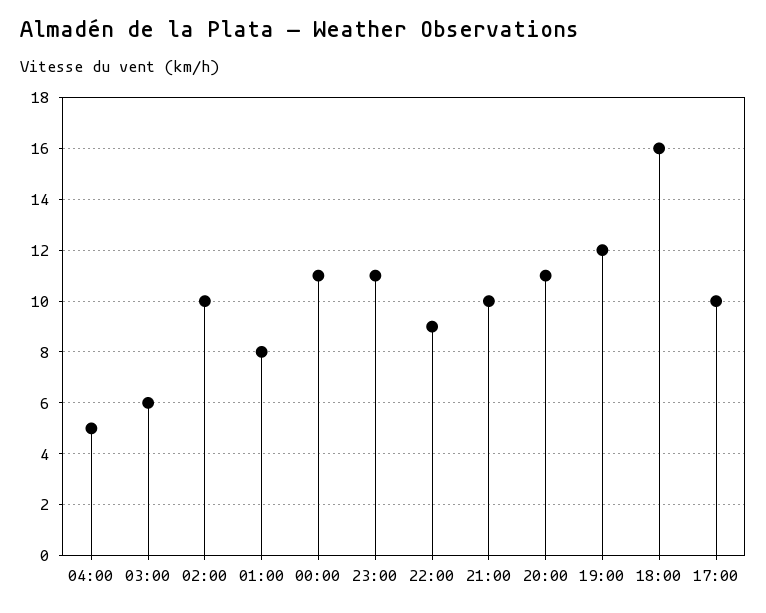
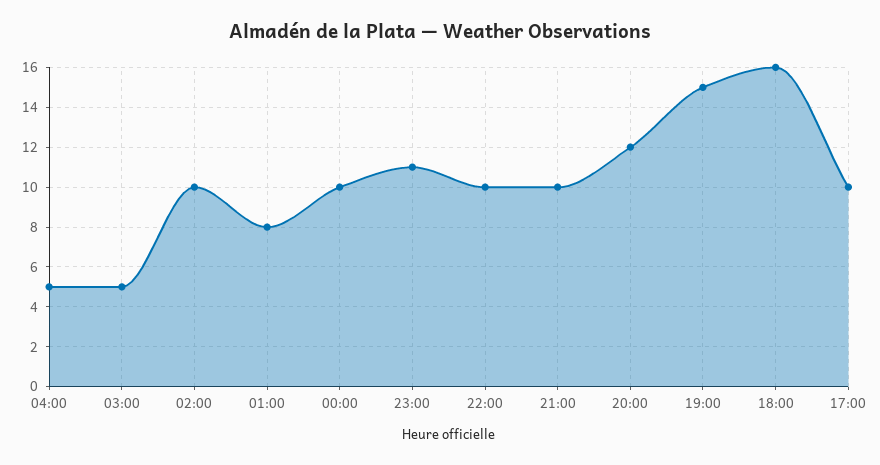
03:00: 6 -> 5
00:00: 11 -> 10
22:00: 9 -> 10
20:00: 11 -> 12
19:00: 12 -> 15

